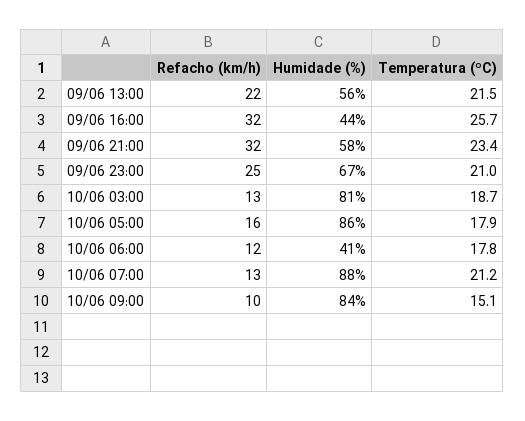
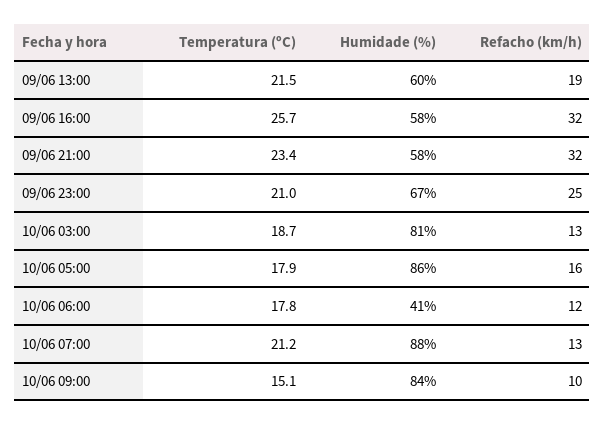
Refacho (km/h), 09/06 13:00: 22 -> 19
Humidade (%), 09/06 13:00: 56 -> 60
Humidade (%), 09/06 16:00: 44 -> 58

